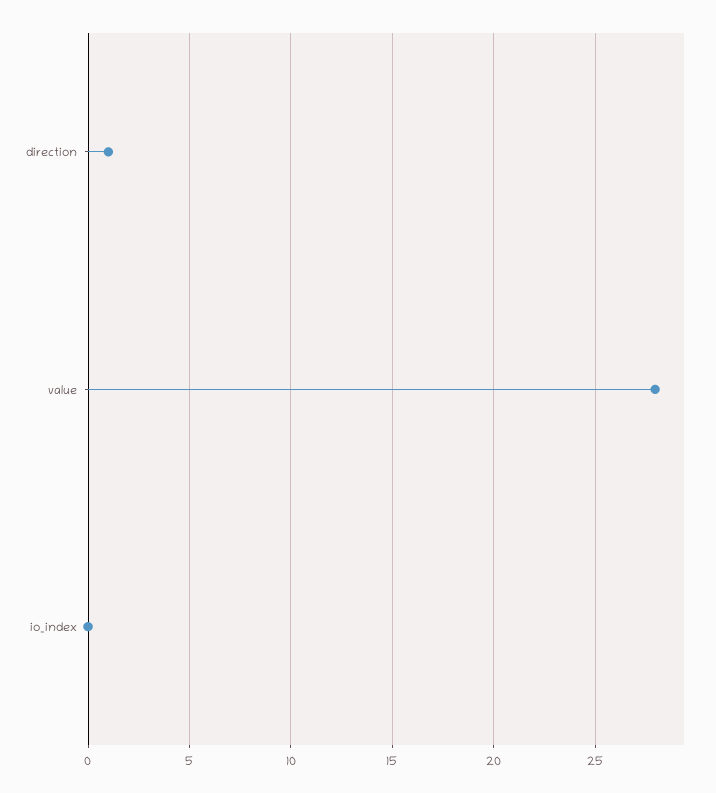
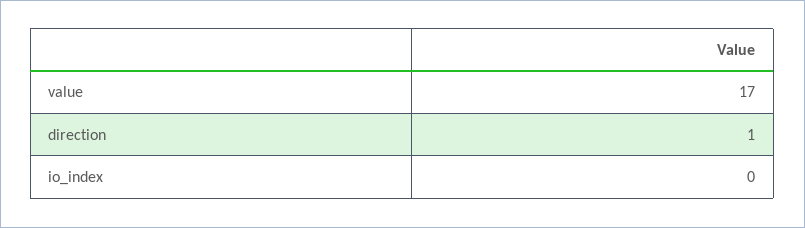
value: 28 -> 17

